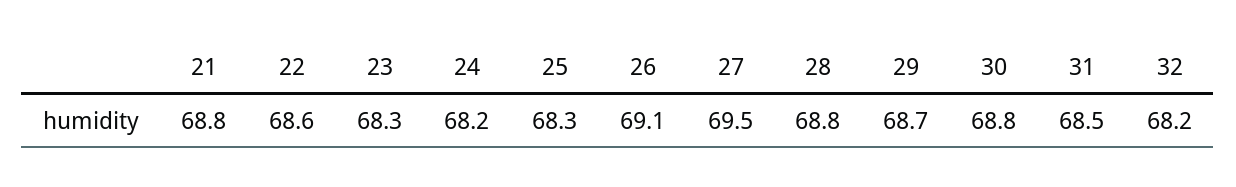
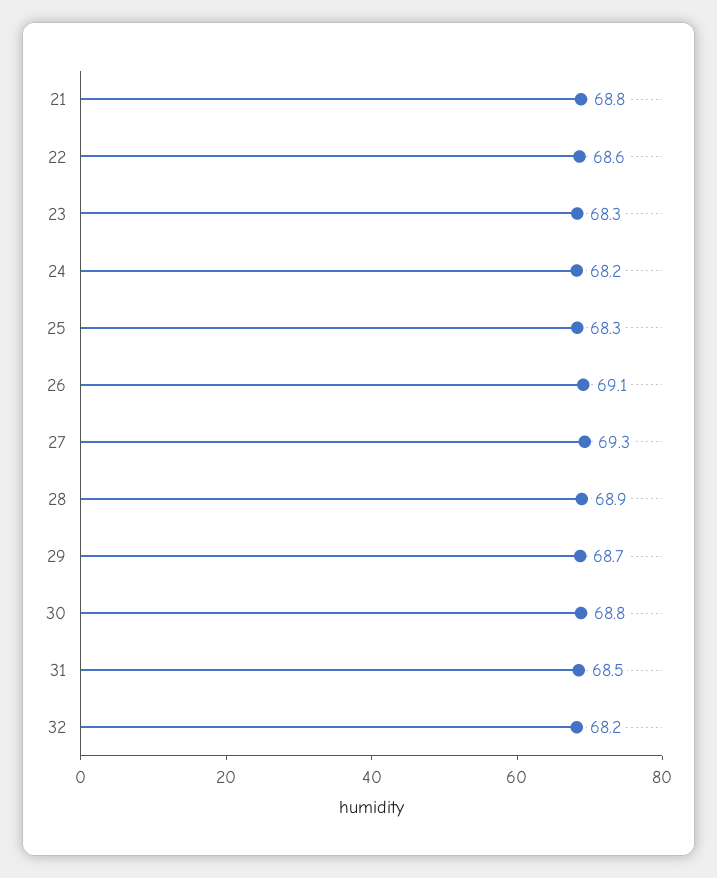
27: 69.5 -> 69.3
28: 68.8 -> 68.9

